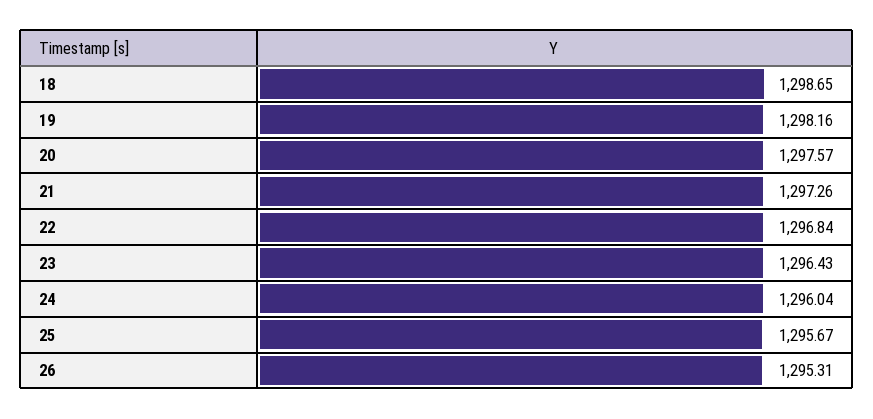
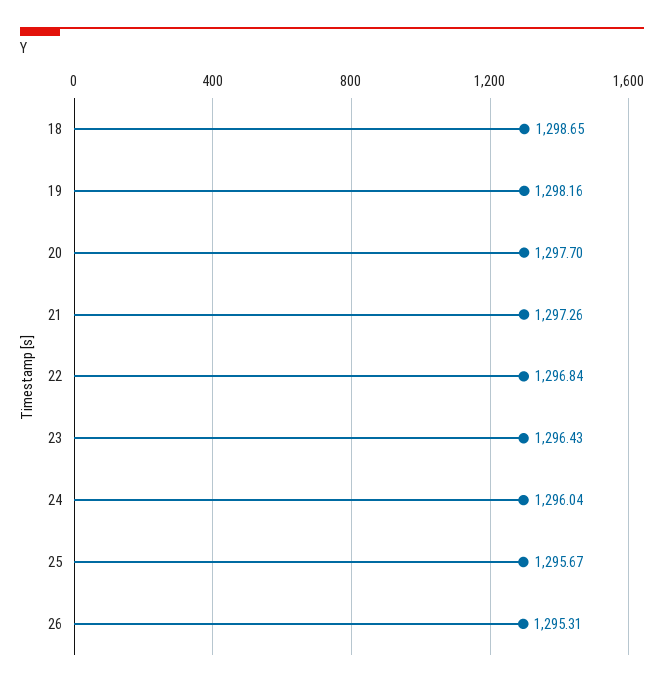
20: 1297.57 -> 1297.7

